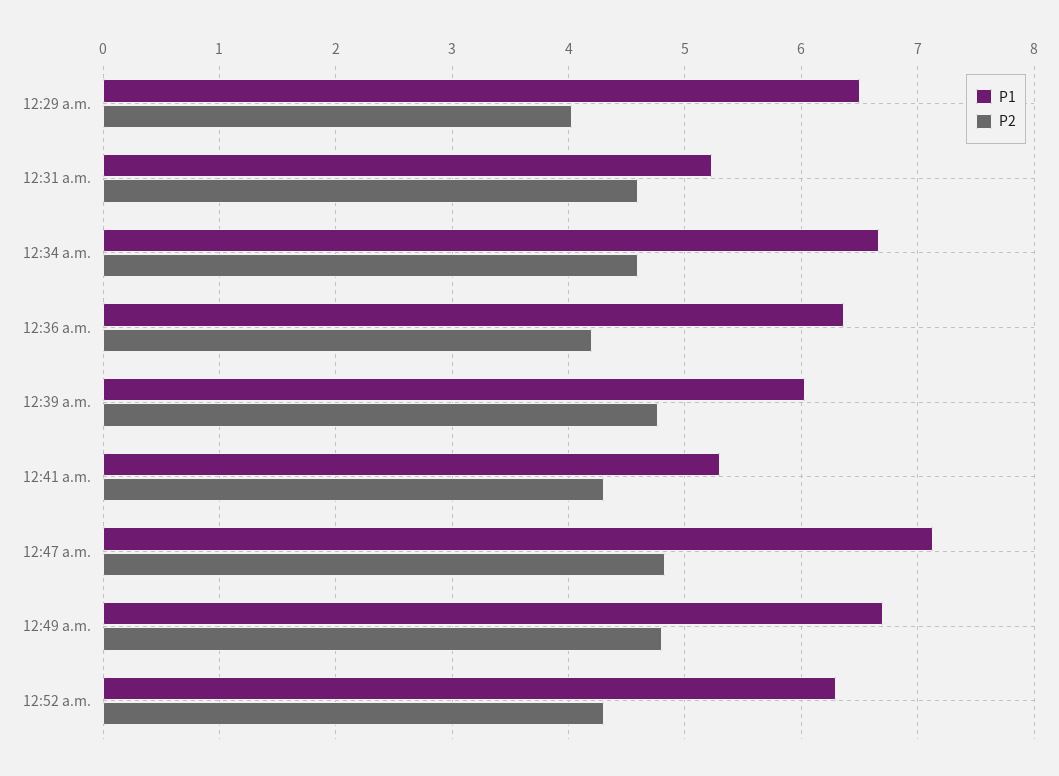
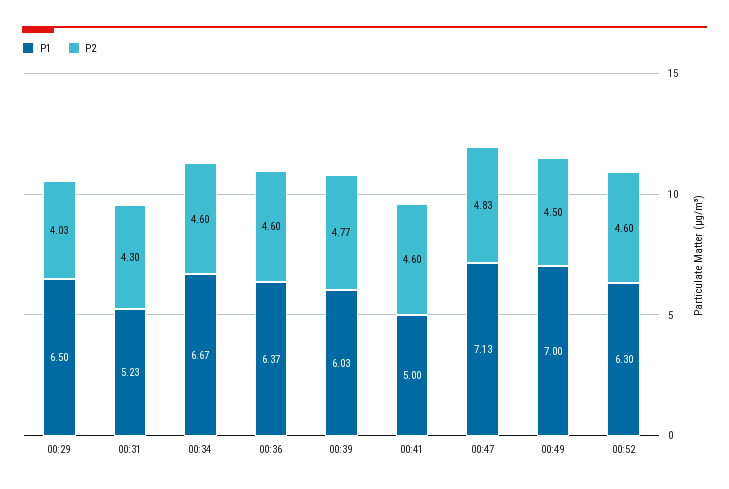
P2, 12:31 a.m.: 4.6 -> 4.3
P2, 12:36 a.m.: 4.2 -> 4.6
P1, 12:41 a.m.: 5.3 -> 5
P2, 12:41 a.m.: 4.3 -> 4.6
P1, 12:49 a.m.: 6.7 -> 7
P2, 12:49 a.m.: 4.8 -> 4.5
P2, 12:52 a.m.: 4.3 -> 4.6

